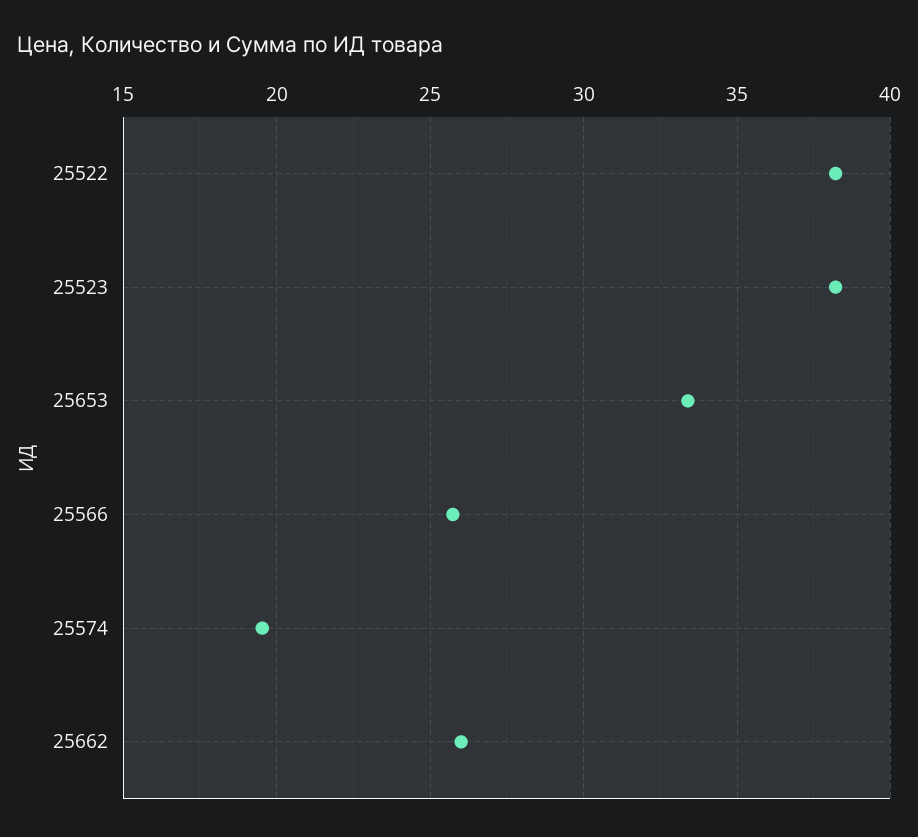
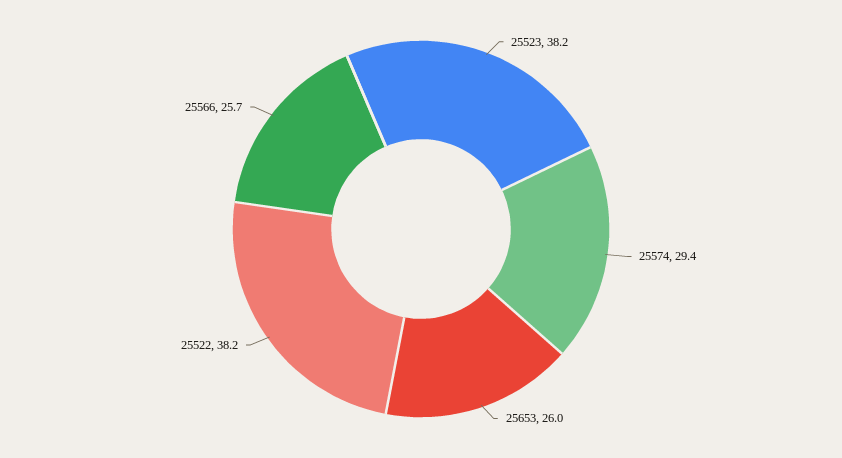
25653: 33.5 -> 26
25574: 19.5 -> 29.4
25662: 26 -> none

